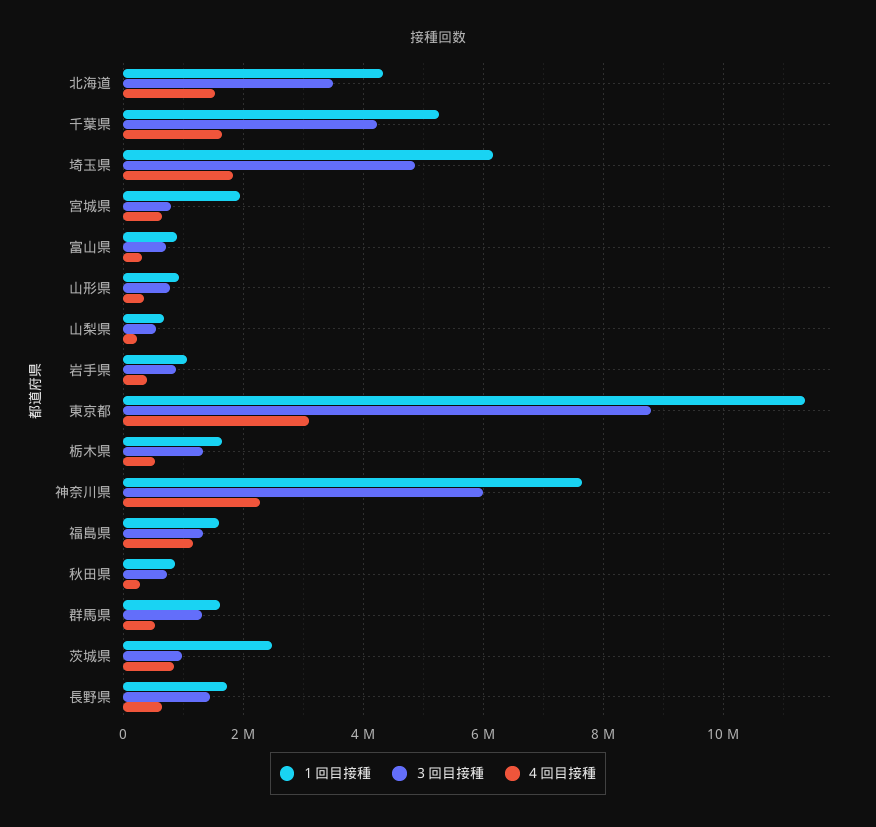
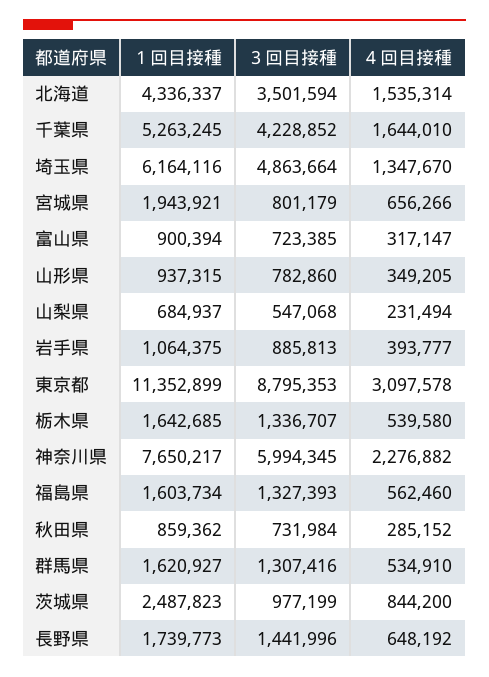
４回目接種, 埼玉県: 1800000 -> 1347670
４回目接種, 福島県: 1200000 -> 562460

